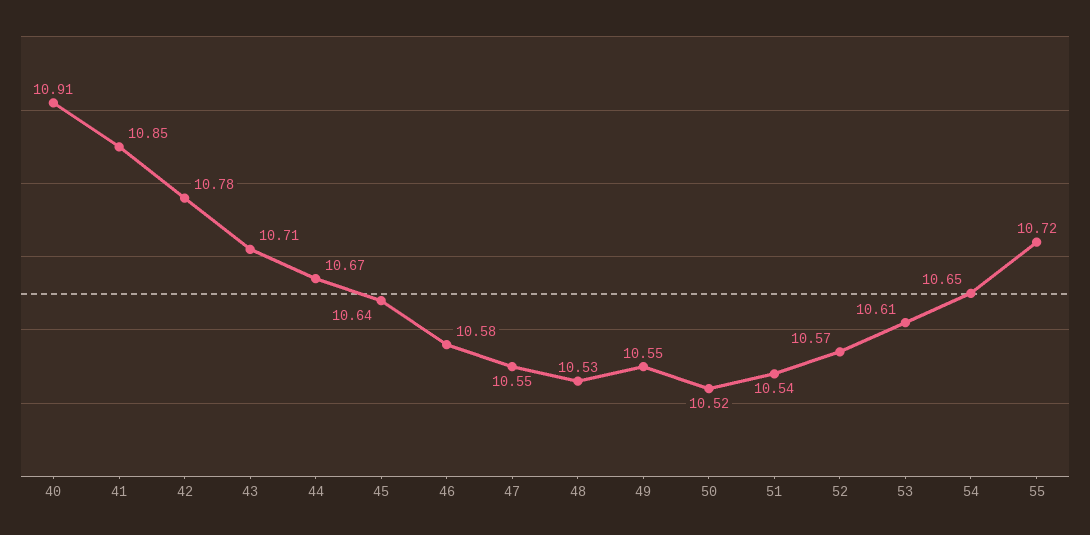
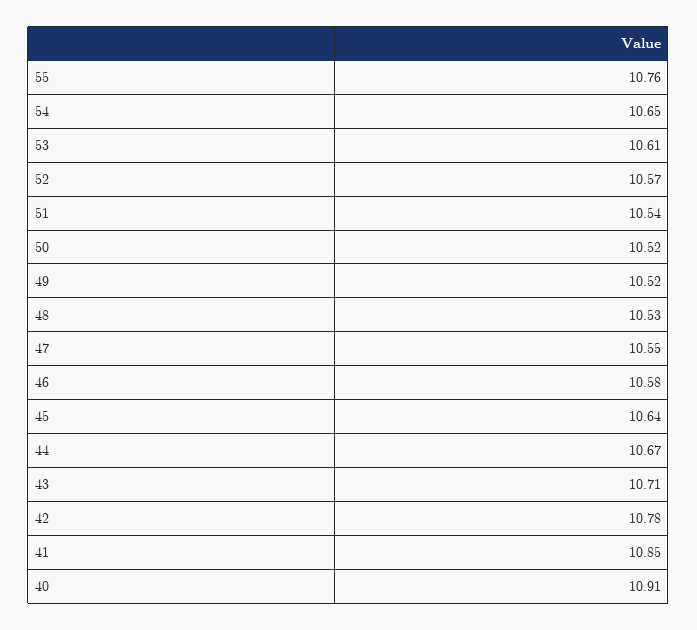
49: 10.55 -> 10.52
55: 10.72 -> 10.76

